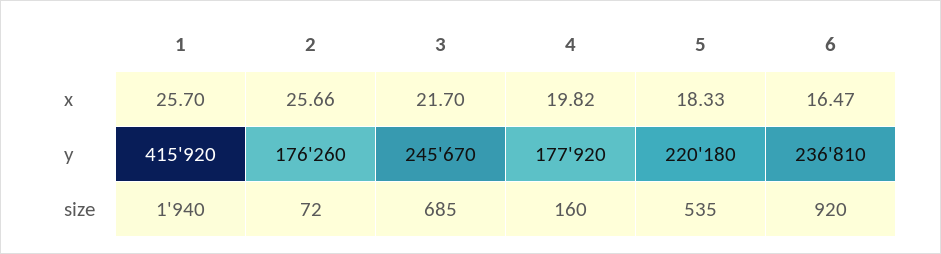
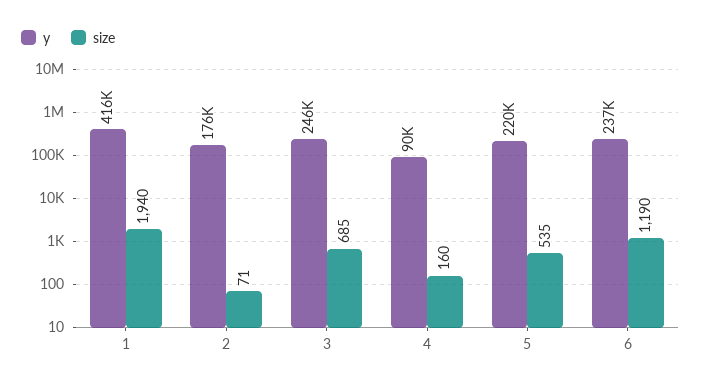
x, 1: 25.7 -> none
x, 2: 25.66 -> none
x, 3: 21.7 -> none
x, 4: 19.82 -> none
x, 5: 18.33 -> none
x, 6: 16.47 -> none
y, 4: 177920 -> 90000
size, 2: 72 -> 71
size, 6: 920 -> 1190

